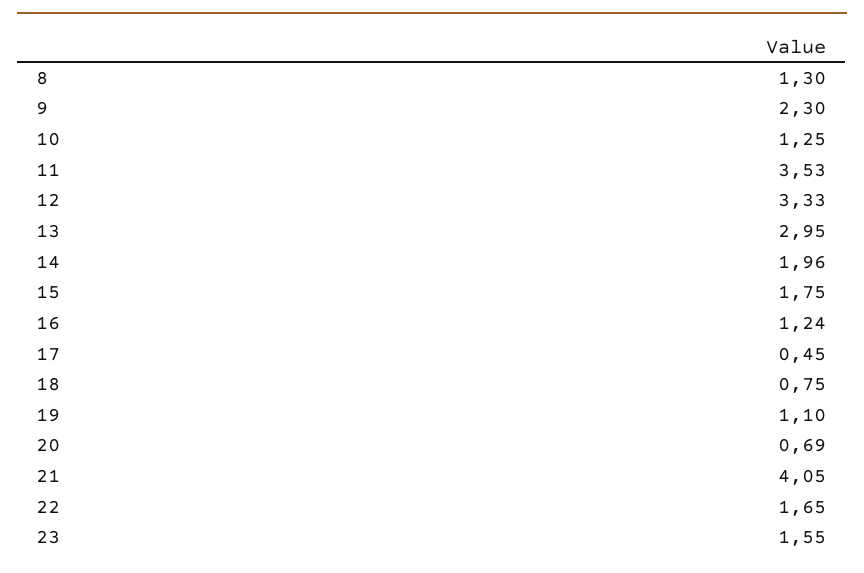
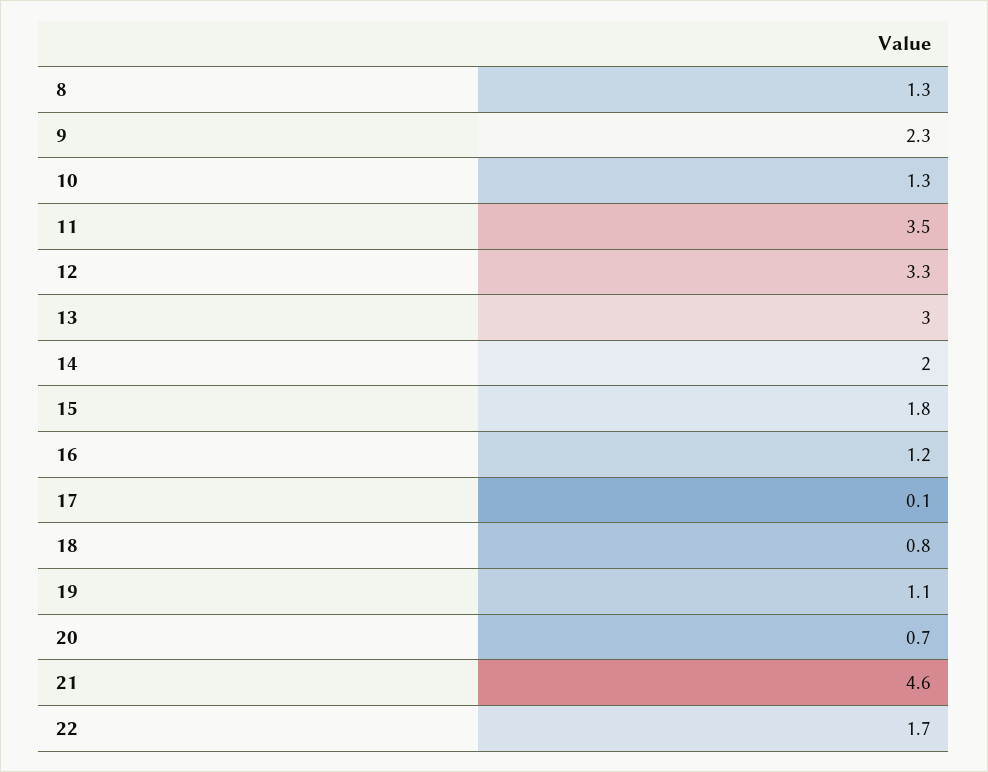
17: 0.45 -> 0.1
21: 4.05 -> 4.6
23: 1.55 -> none

